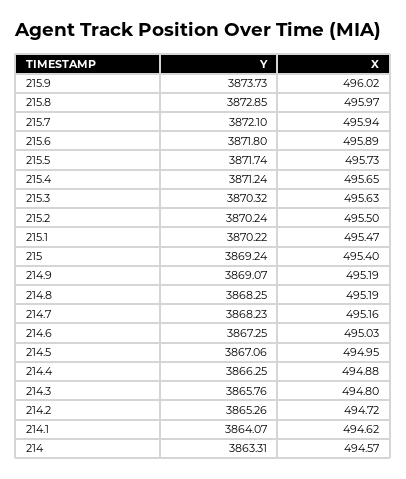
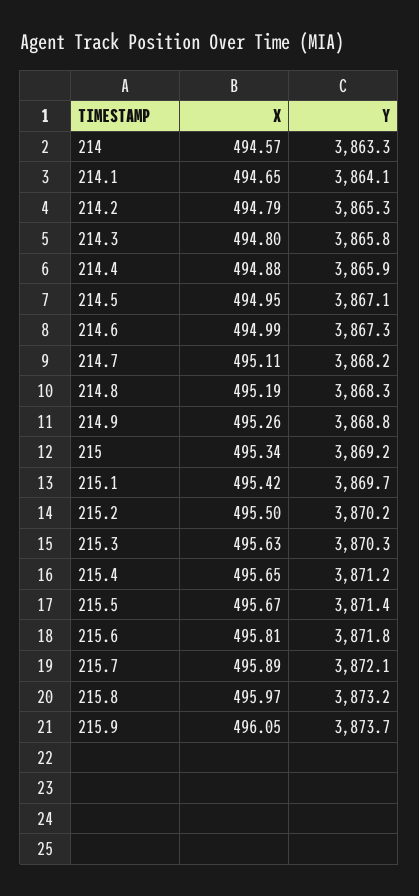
X, 215.9: 496.02 -> 496.05
Y, 215.8: 3872.85 -> 3873.2
X, 215.7: 495.94 -> 495.89
X, 215.6: 495.89 -> 495.81
Y, 215.5: 3871.74 -> 3871.4
X, 215.5: 495.73 -> 495.67
Y, 215.1: 3870.22 -> 3869.7
X, 215.1: 495.47 -> 495.42
X, 215: 495.4 -> 495.34
Y, 214.9: 3869.07 -> 3868.8
X, 214.9: 495.19 -> 495.26
X, 214.7: 495.16 -> 495.11
X, 214.6: 495.03 -> 494.99
Y, 214.4: 3866.25 -> 3865.9
X, 214.2: 494.72 -> 494.79
X, 214.1: 494.62 -> 494.65

